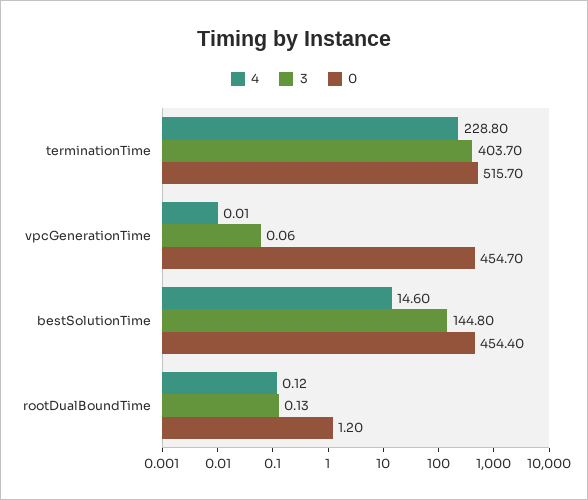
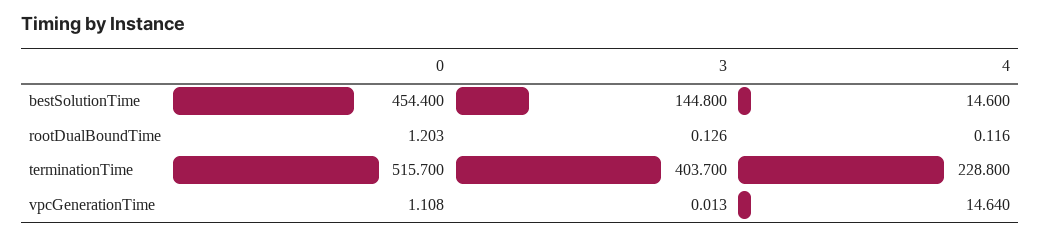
4, vpcGenerationTime: 0.01 -> 14.64
3, vpcGenerationTime: 0.06 -> 0.013
0, vpcGenerationTime: 454.7 -> 1.108

